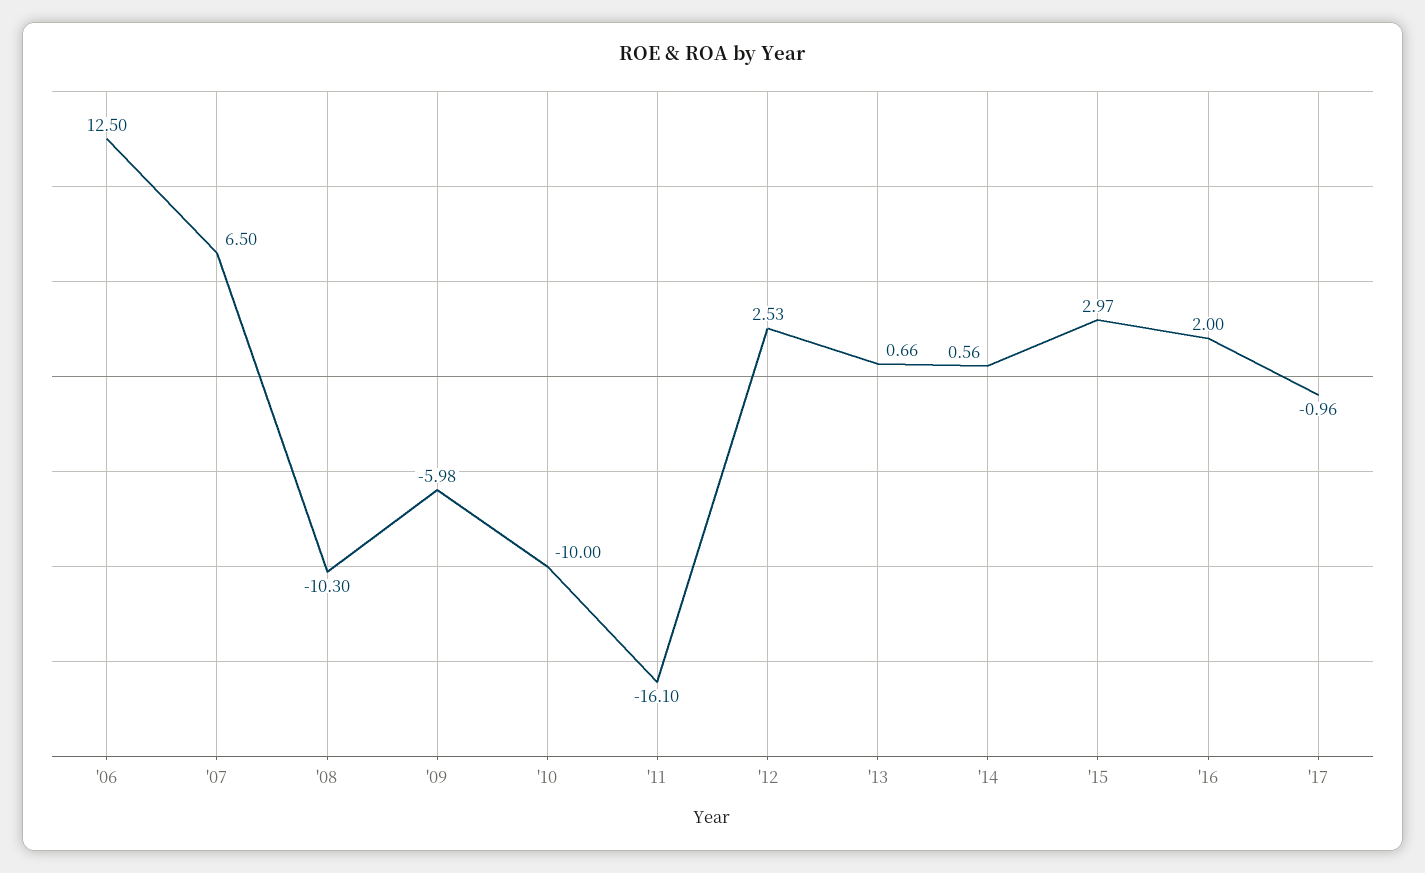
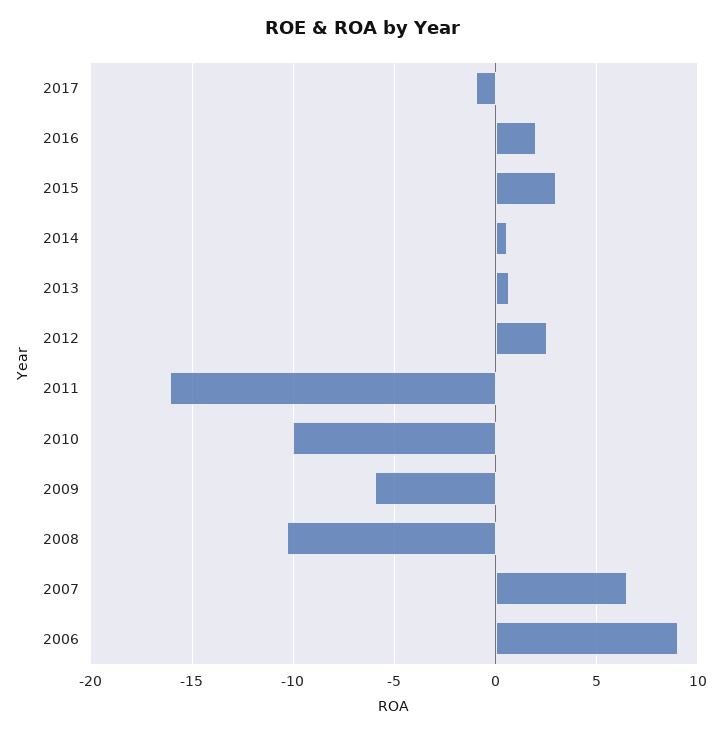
'06: 12.5 -> 9

